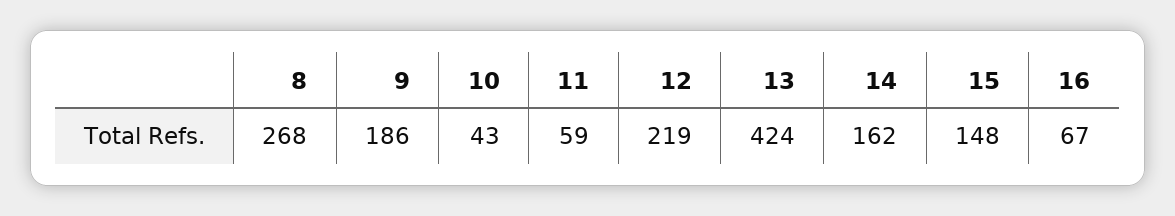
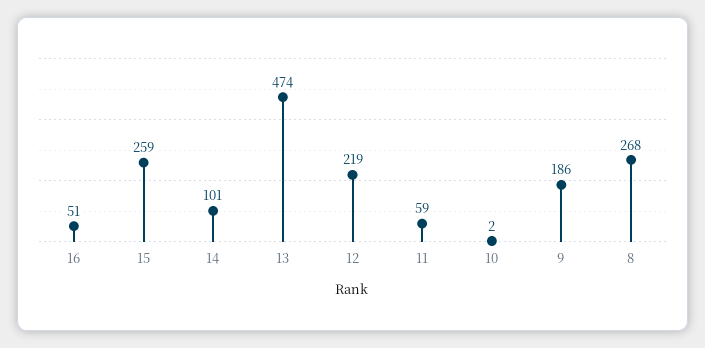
10: 43 -> 2
13: 424 -> 474
14: 162 -> 101
15: 148 -> 259
16: 67 -> 51

